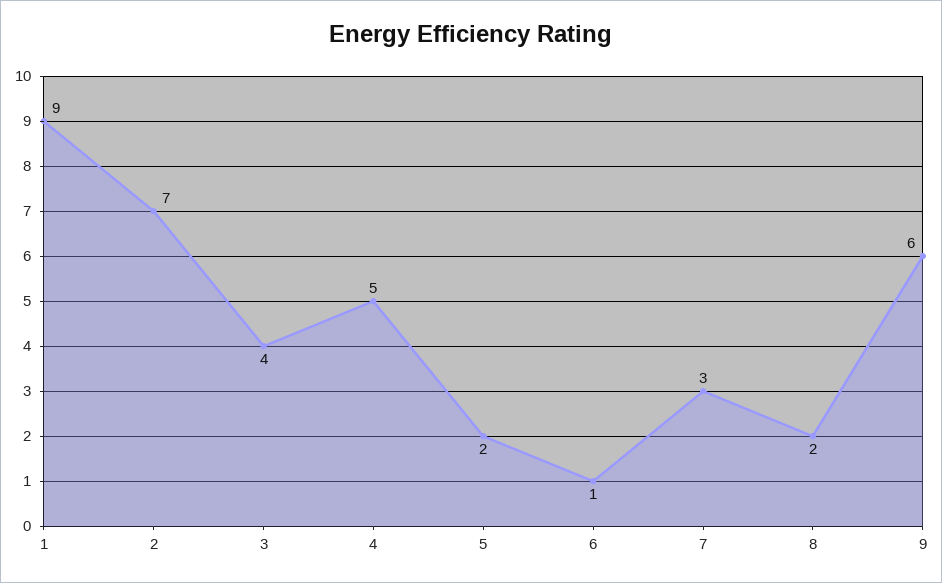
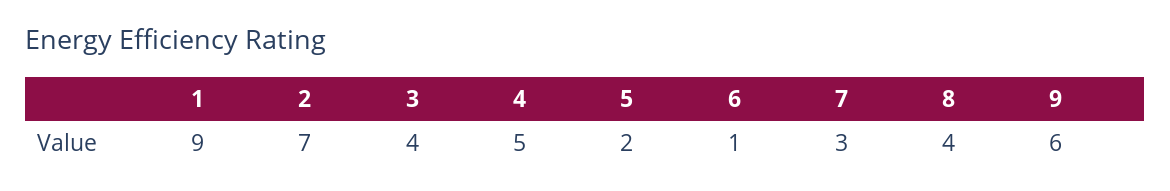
8: 2 -> 4

